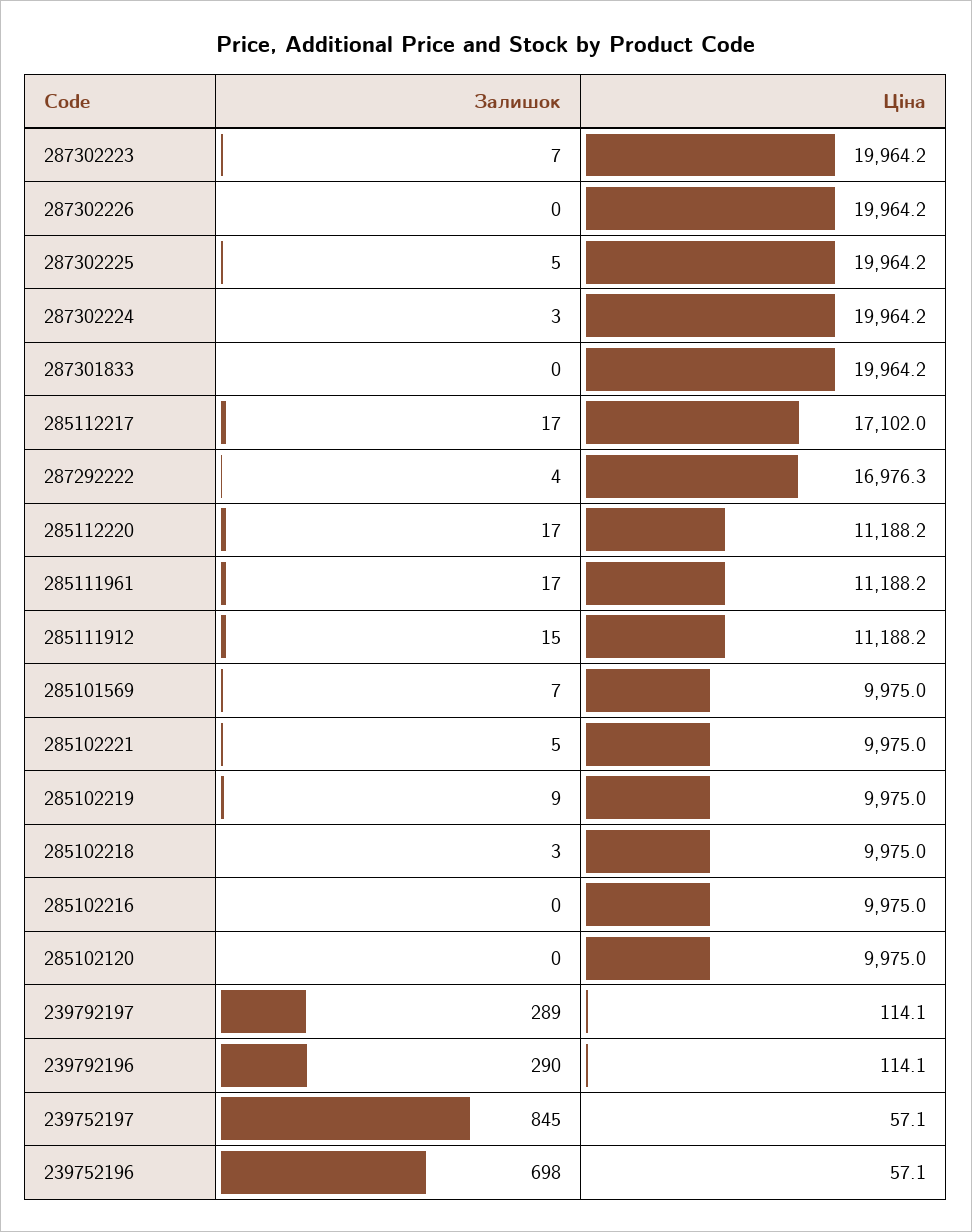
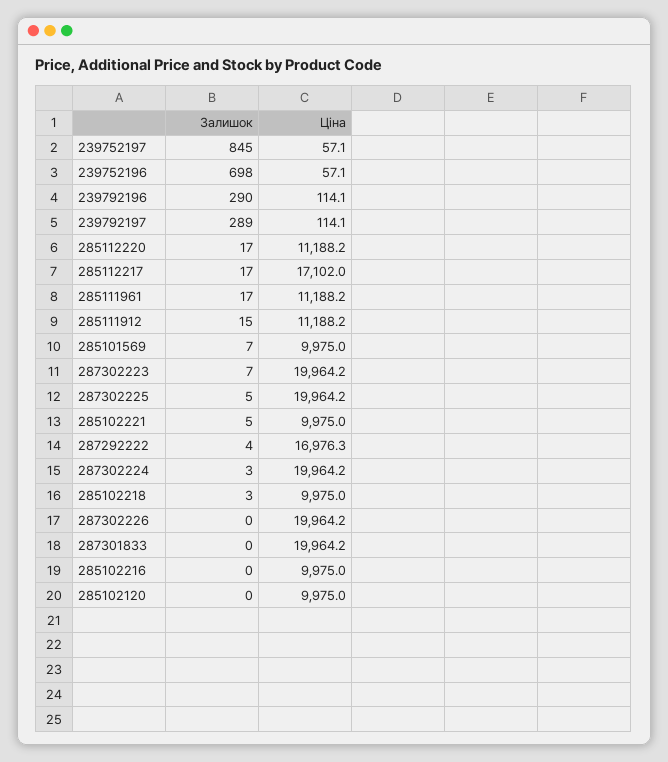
Залишок, 285102219: 9 -> none
Ціна, 285102219: 9975 -> none

